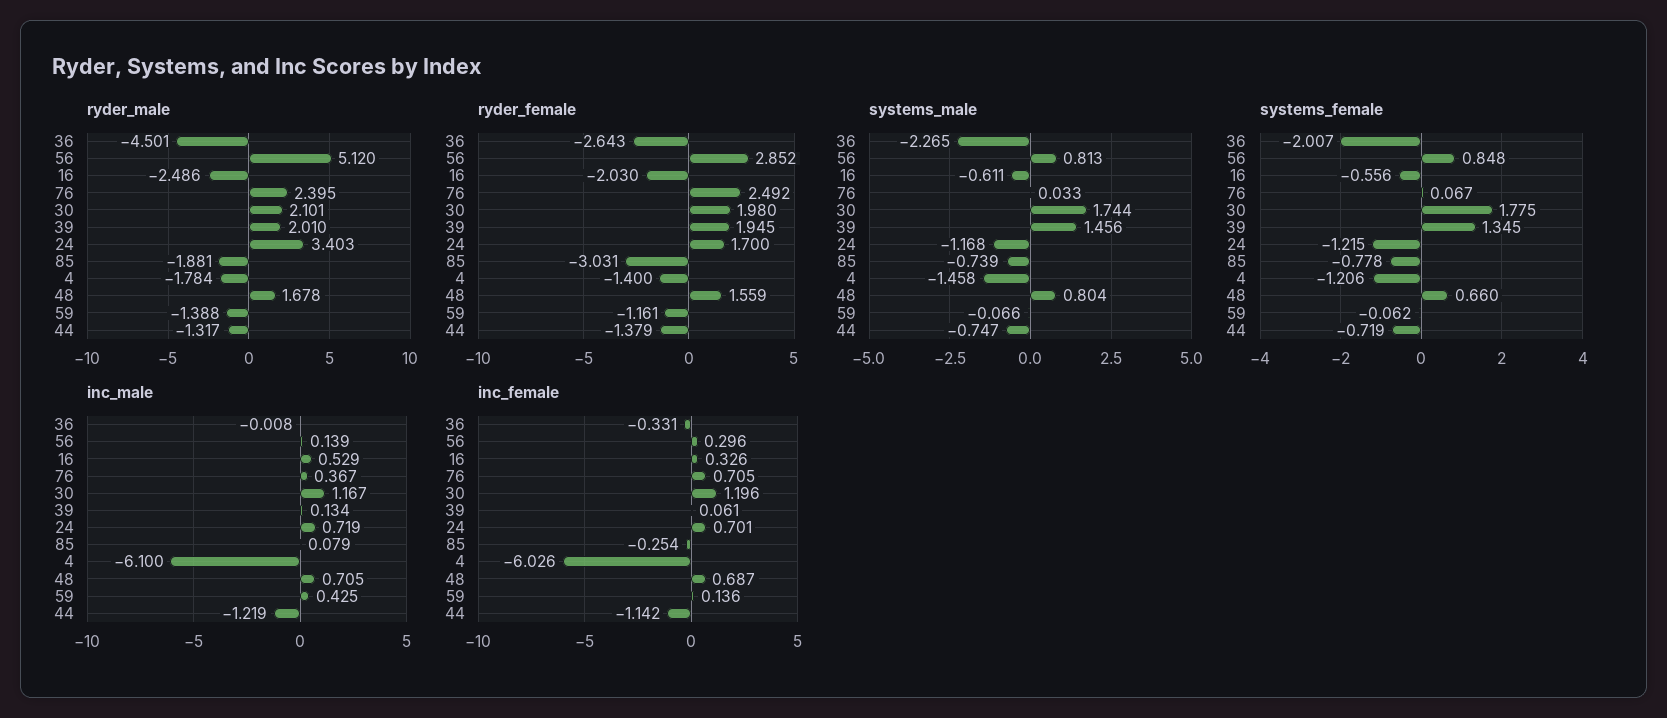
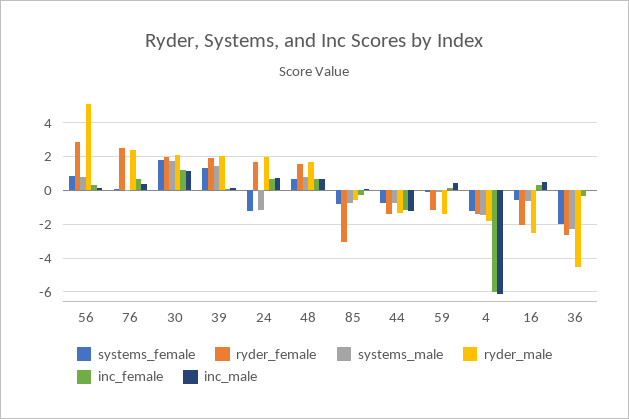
ryder_male, 24: 3.403 -> 2
ryder_male, 85: -1.881 -> -0.5

